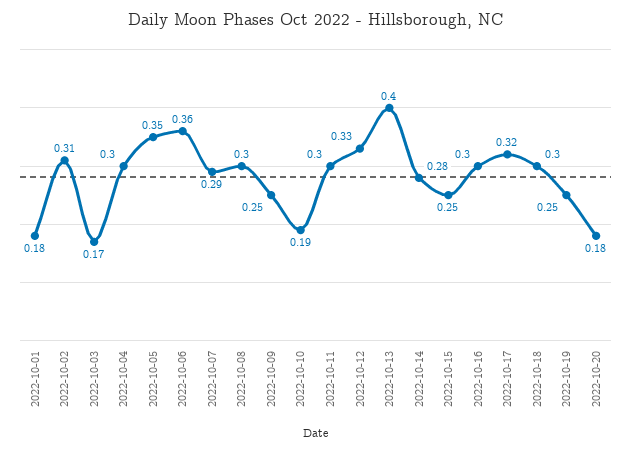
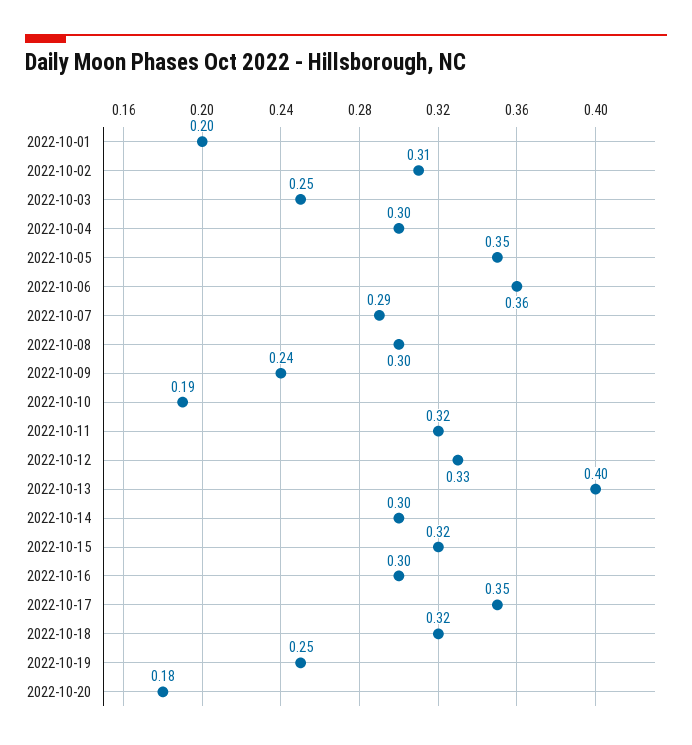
2022-10-01: 0.18 -> 0.2
2022-10-03: 0.17 -> 0.25
2022-10-09: 0.25 -> 0.24
2022-10-11: 0.3 -> 0.32
2022-10-14: 0.28 -> 0.3
2022-10-15: 0.25 -> 0.32
2022-10-17: 0.32 -> 0.35
2022-10-18: 0.3 -> 0.32

